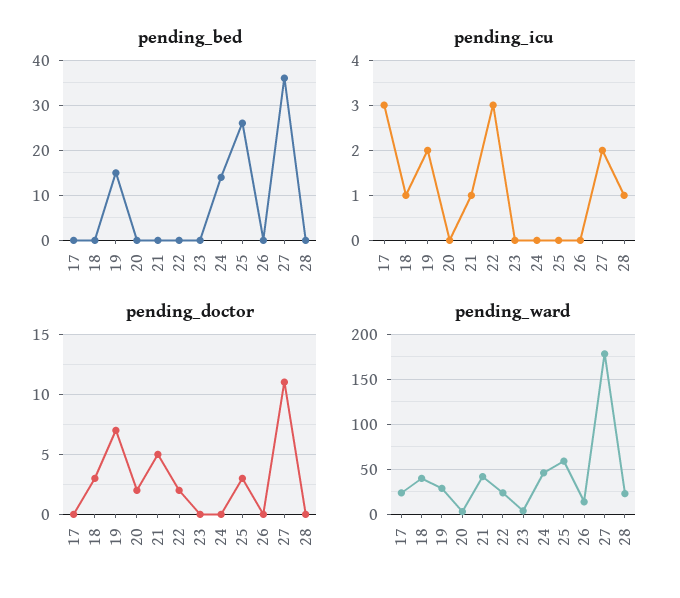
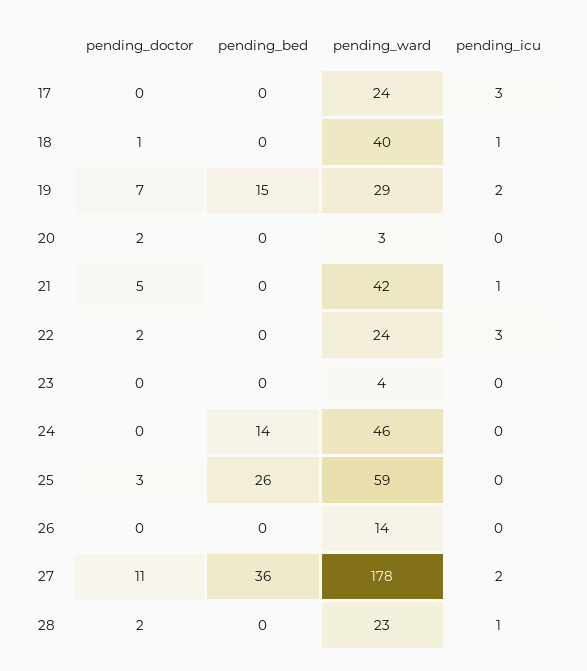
pending_doctor, 18: 3 -> 1
pending_doctor, 28: 0 -> 2

